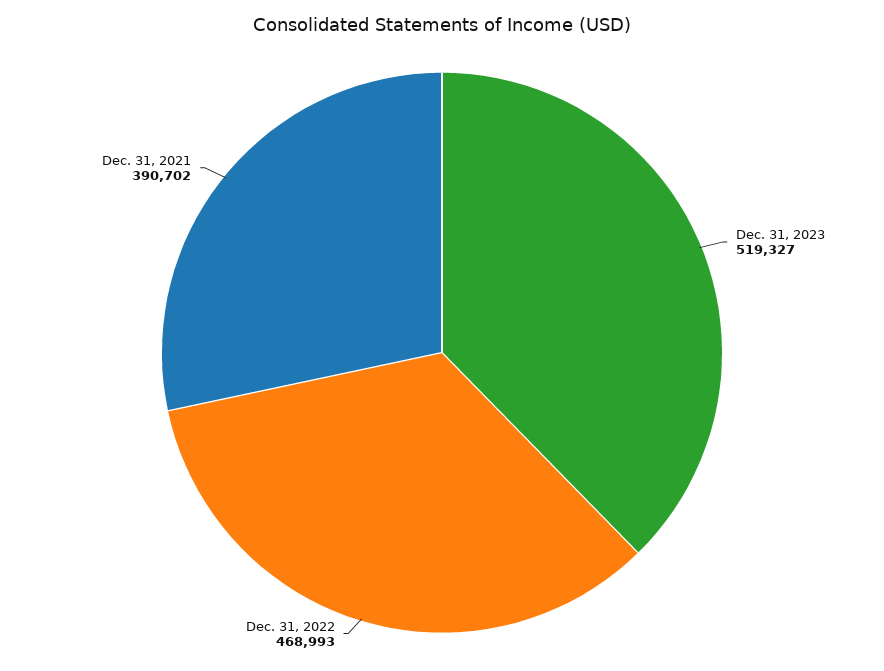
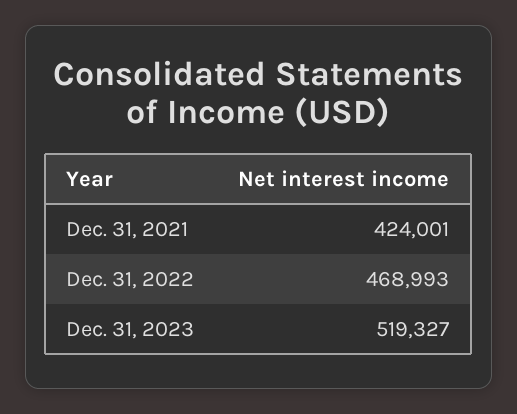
Dec. 31, 2021: 390702 -> 424001

